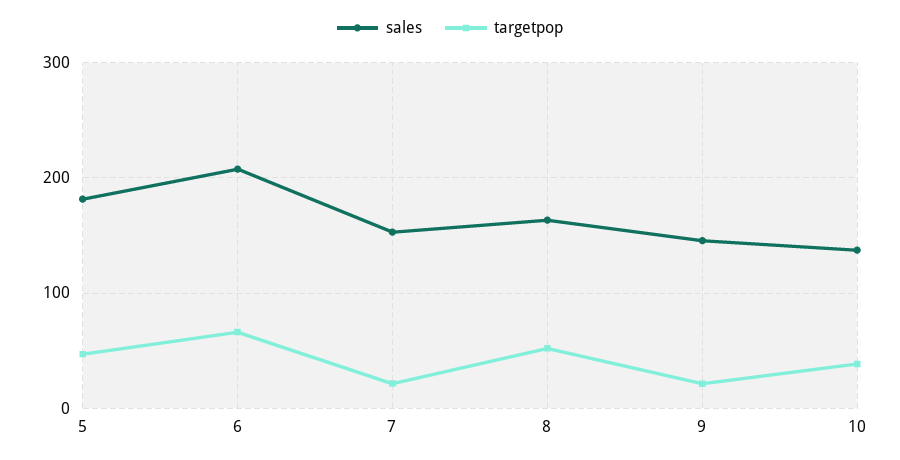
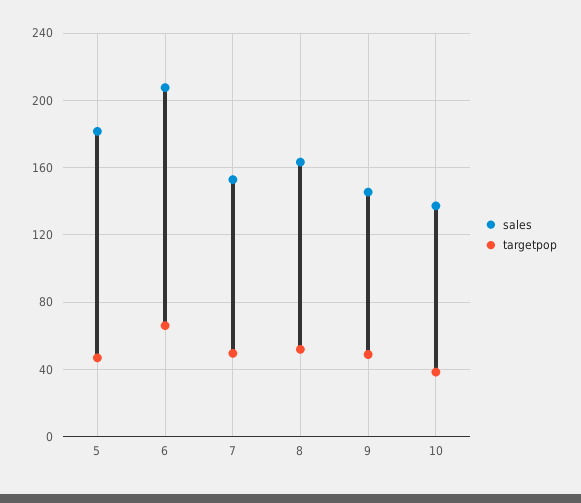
targetpop, 7: 20 -> 50
targetpop, 9: 20 -> 50

